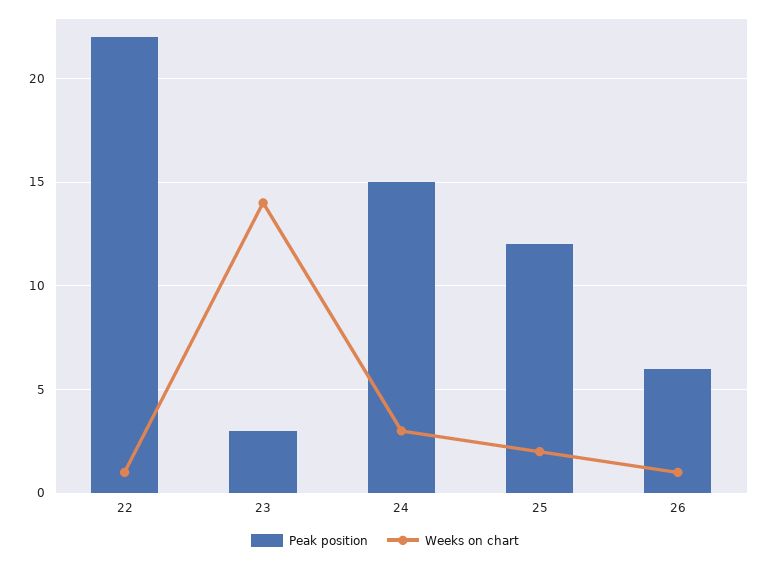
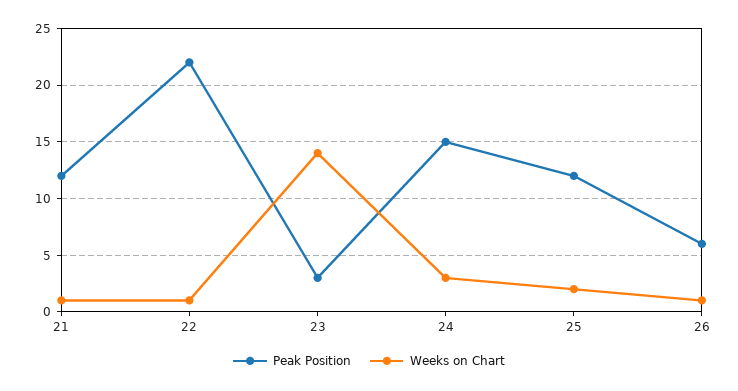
Peak position, 21: none -> 12
Weeks on chart, 21: none -> 1

